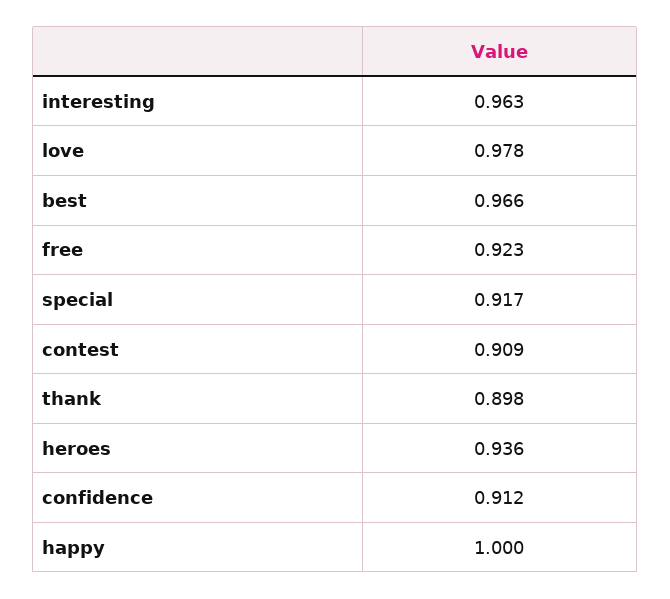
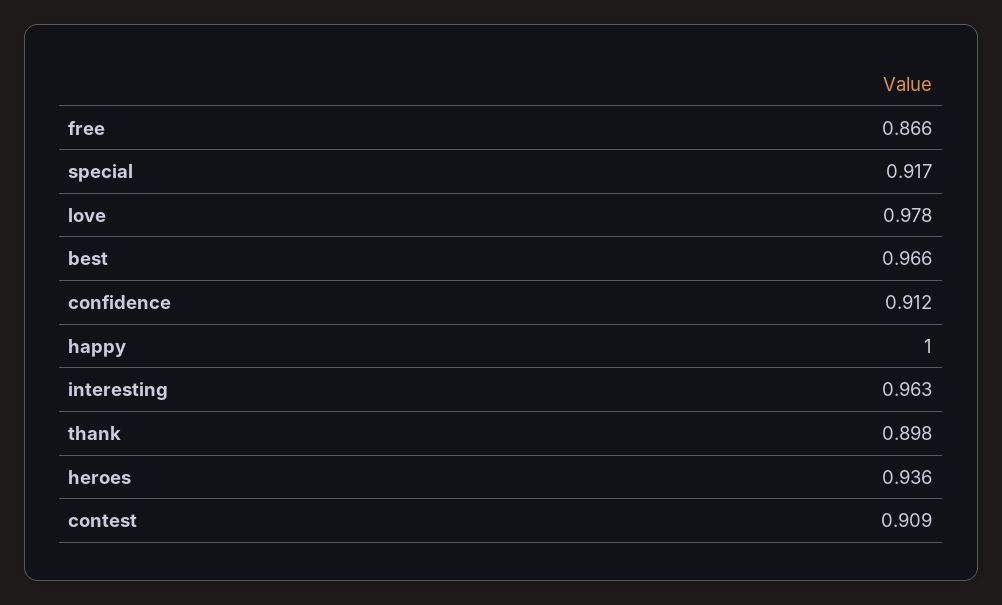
free: 0.923 -> 0.866

